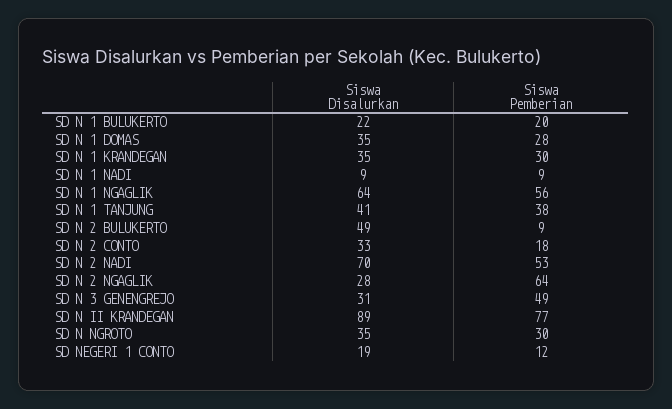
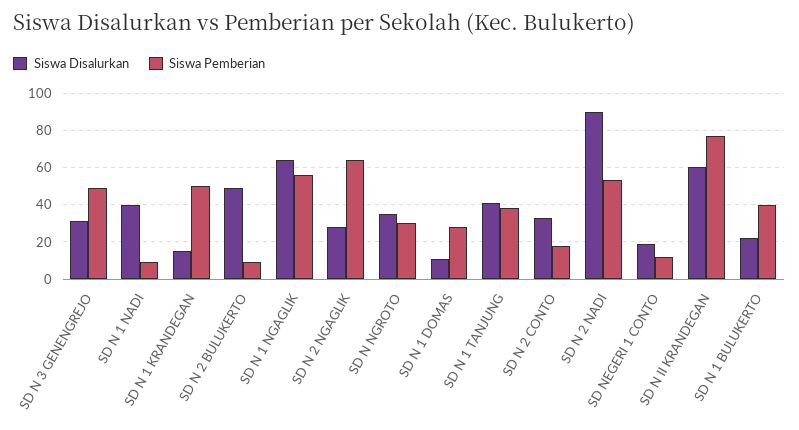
Siswa Pemberian, SD N 1 BULUKERTO: 20 -> 40
Siswa Disalurkan, SD N 1 DOMAS: 35 -> 10
Siswa Disalurkan, SD N 1 KRANDEGAN: 35 -> 15
Siswa Pemberian, SD N 1 KRANDEGAN: 30 -> 50
Siswa Disalurkan, SD N 1 NADI: 9 -> 40
Siswa Disalurkan, SD N 2 NADI: 70 -> 90
Siswa Disalurkan, SD N II KRANDEGAN: 89 -> 60

